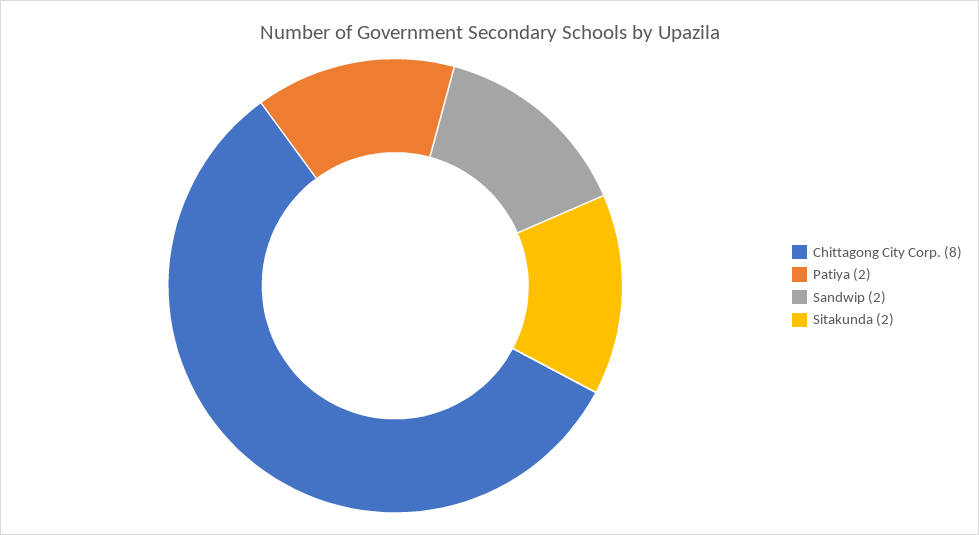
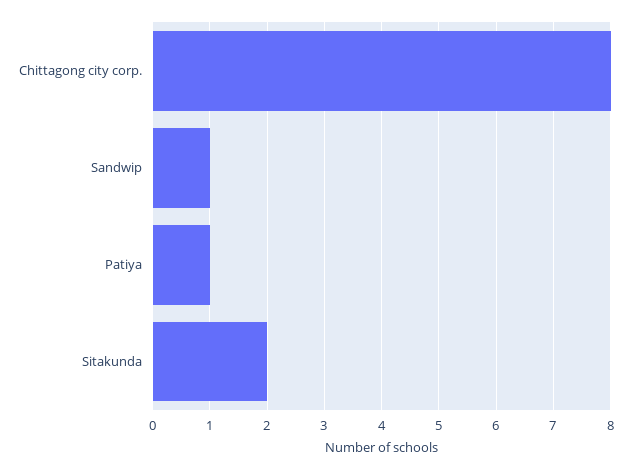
Patiya: 2 -> 1
Sandwip: 2 -> 1

